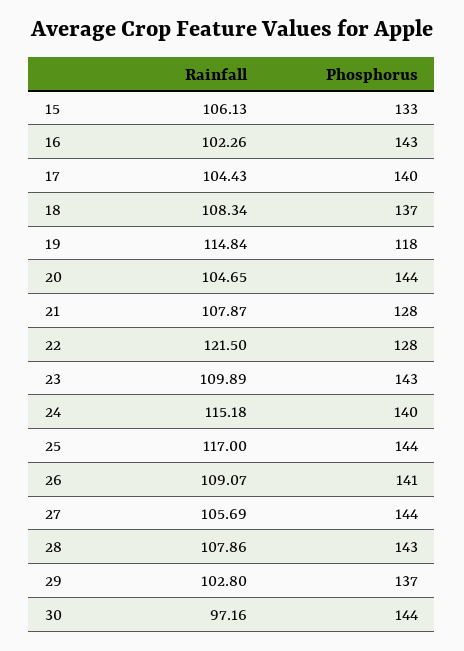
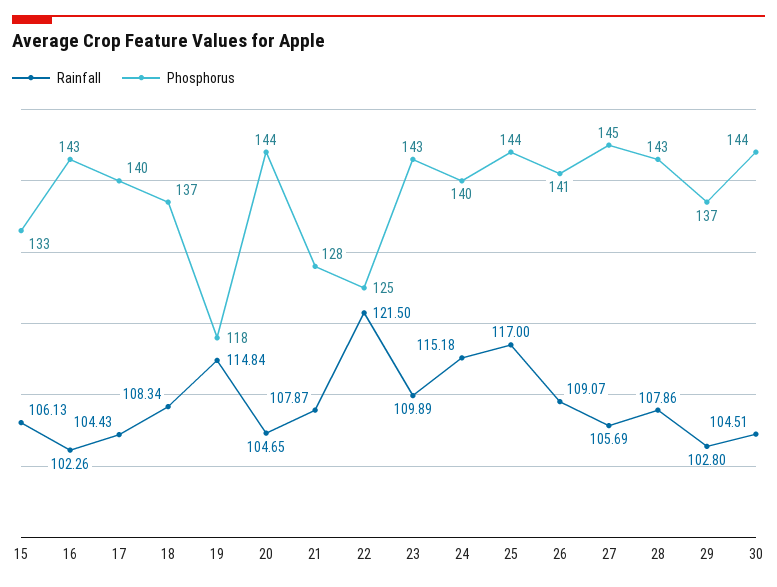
Phosphorus, 22: 128 -> 125
Phosphorus, 27: 144 -> 145
Rainfall, 30: 97.16 -> 104.51

